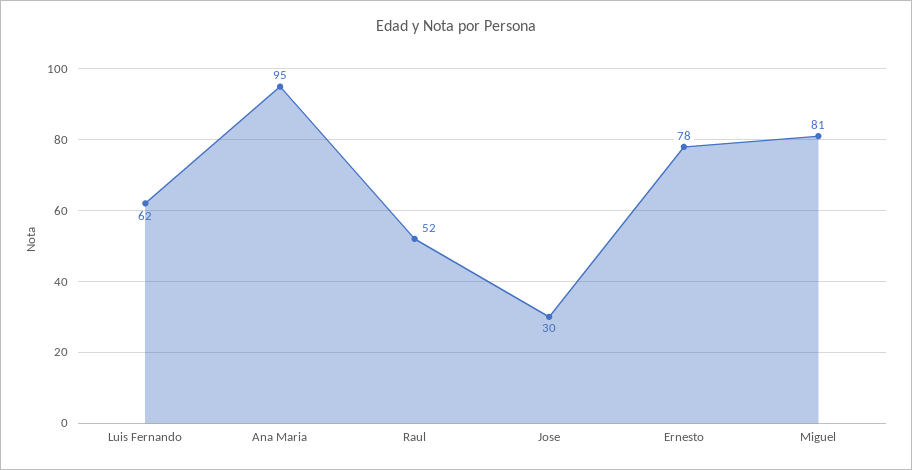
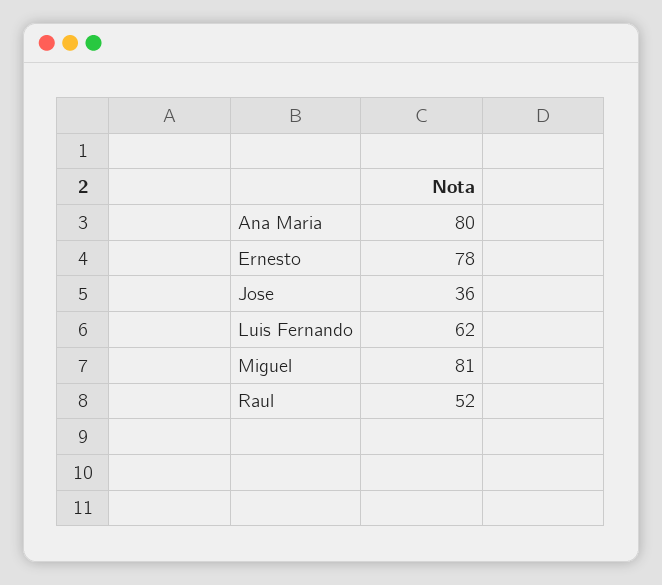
Ana Maria: 95 -> 80
Jose: 30 -> 36

